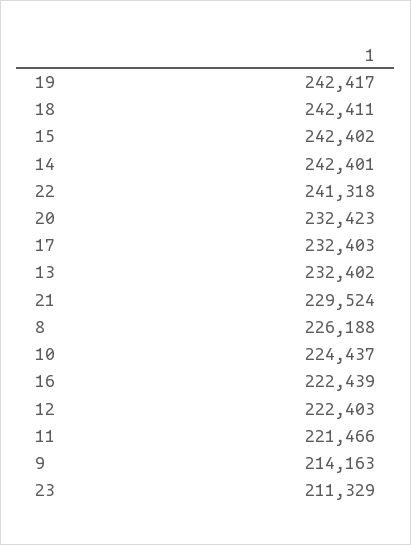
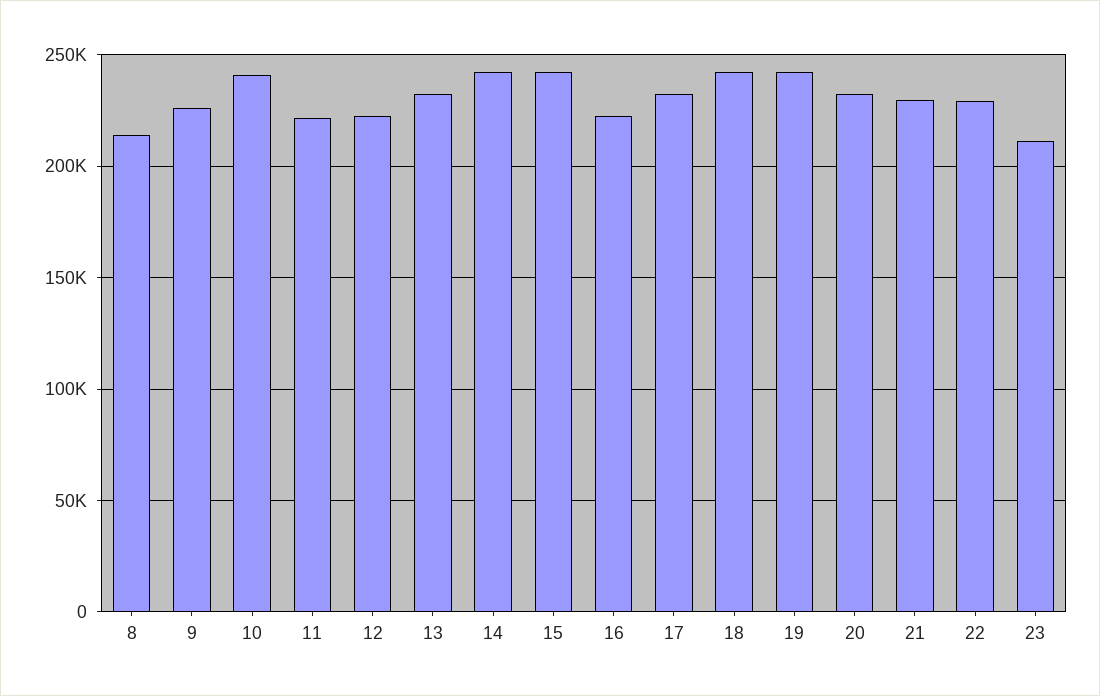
22: 241318 -> 230000
8: 226188 -> 215000
10: 224437 -> 240000
9: 214163 -> 225000

